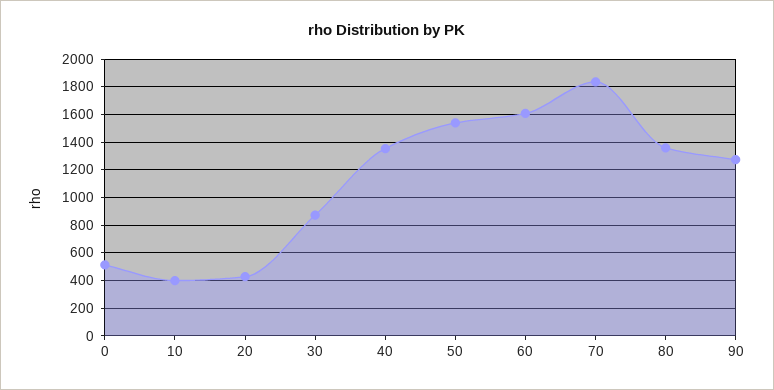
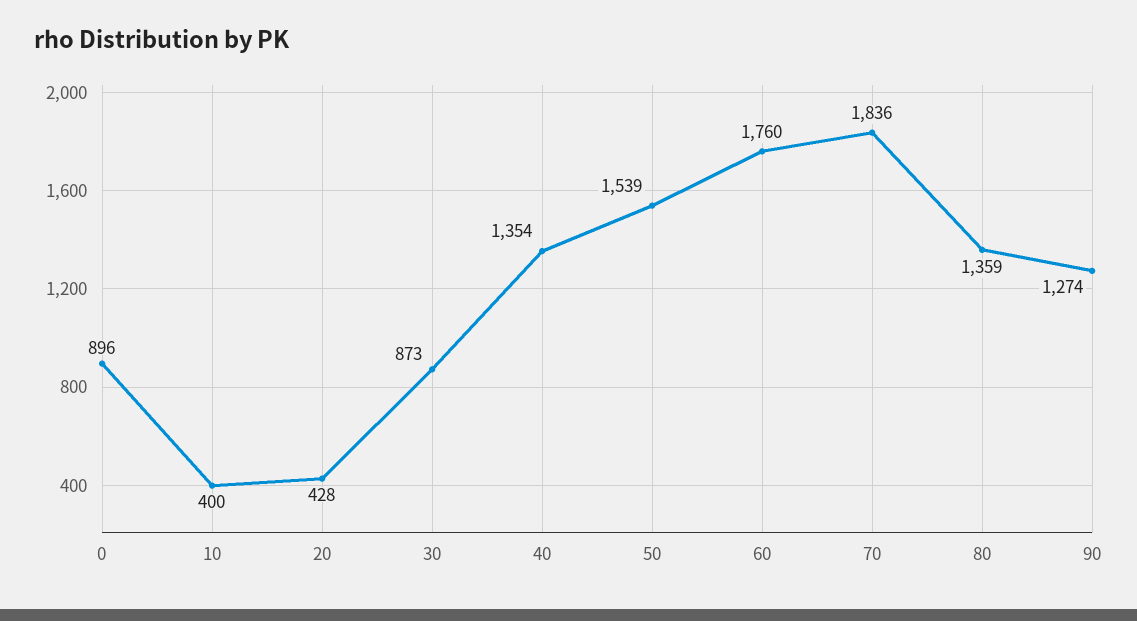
0: 500 -> 896
60: 1600 -> 1760

